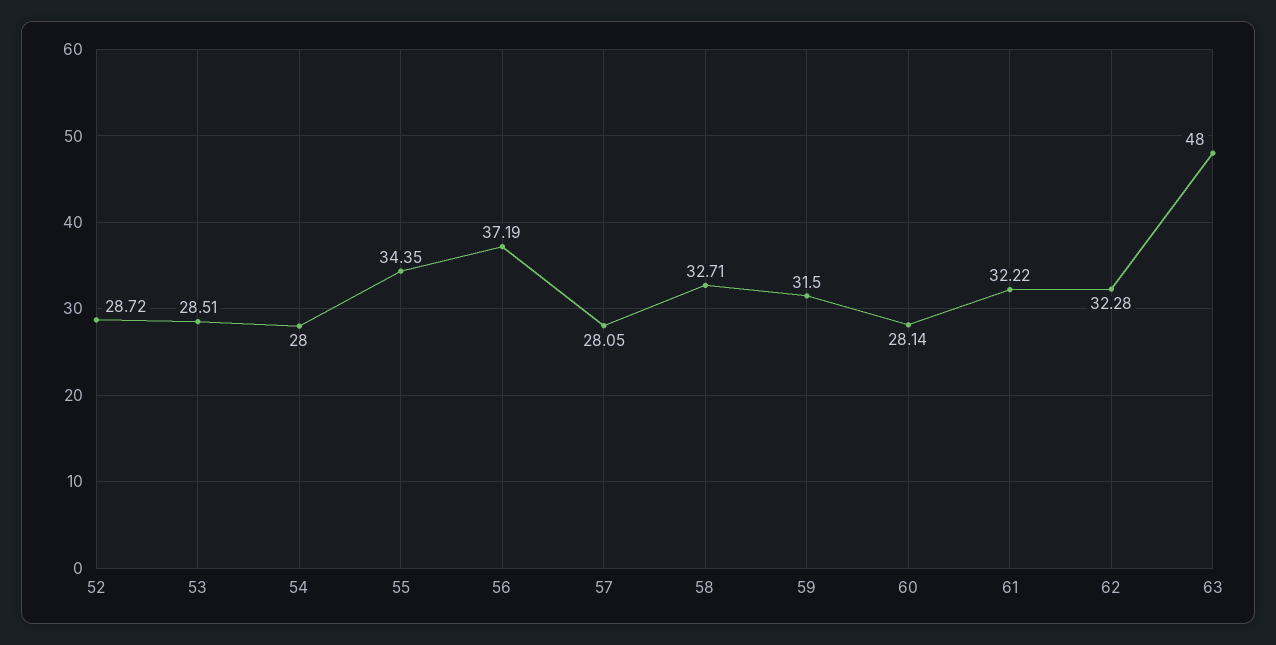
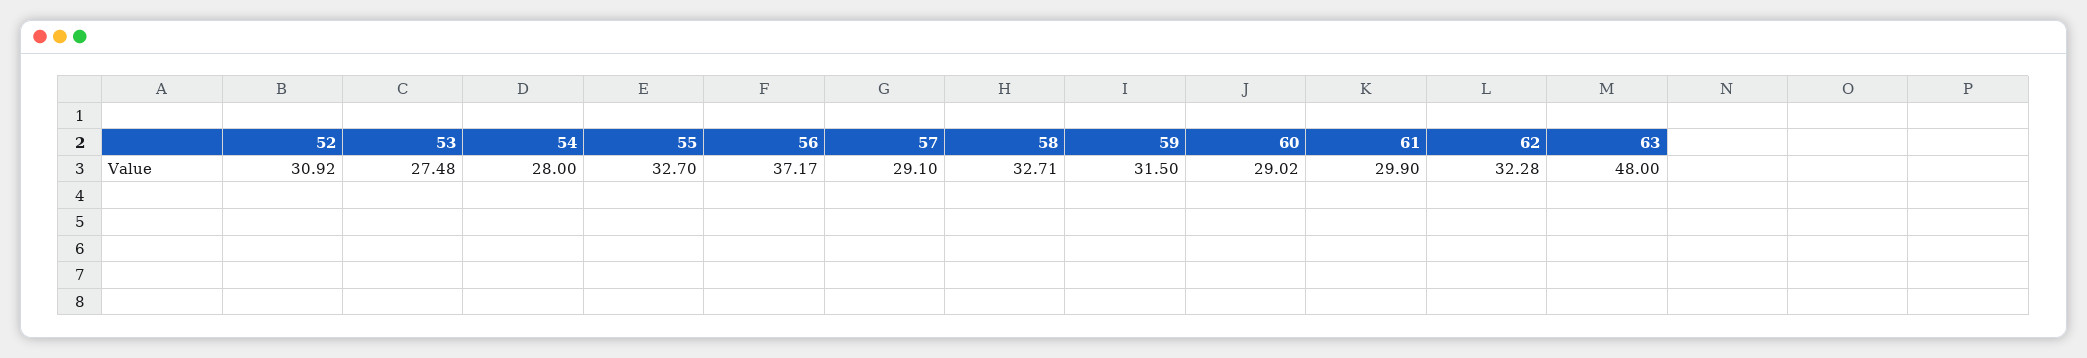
52: 28.72 -> 30.92
53: 28.51 -> 27.48
55: 34.35 -> 32.7
56: 37.19 -> 37.17
57: 28.05 -> 29.1
60: 28.14 -> 29.02
61: 32.22 -> 29.9

